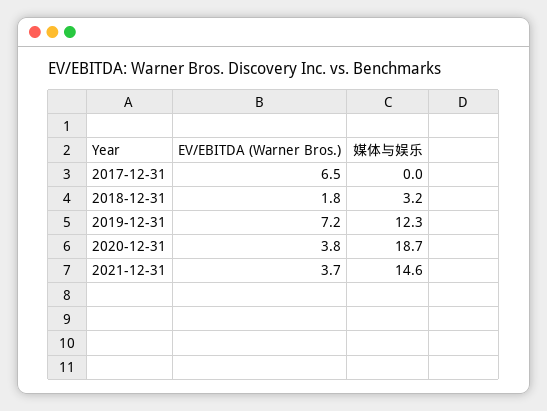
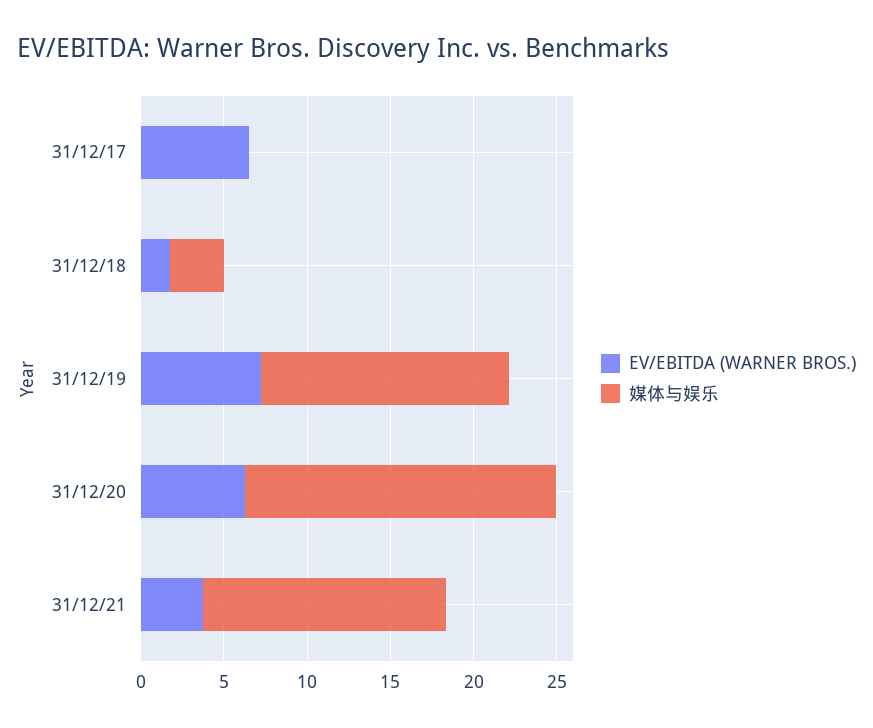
媒体与娱乐, 2019-12-31: 12.3 -> 15
EV/EBITDA (Warner Bros.), 2020-12-31: 3.8 -> 6

